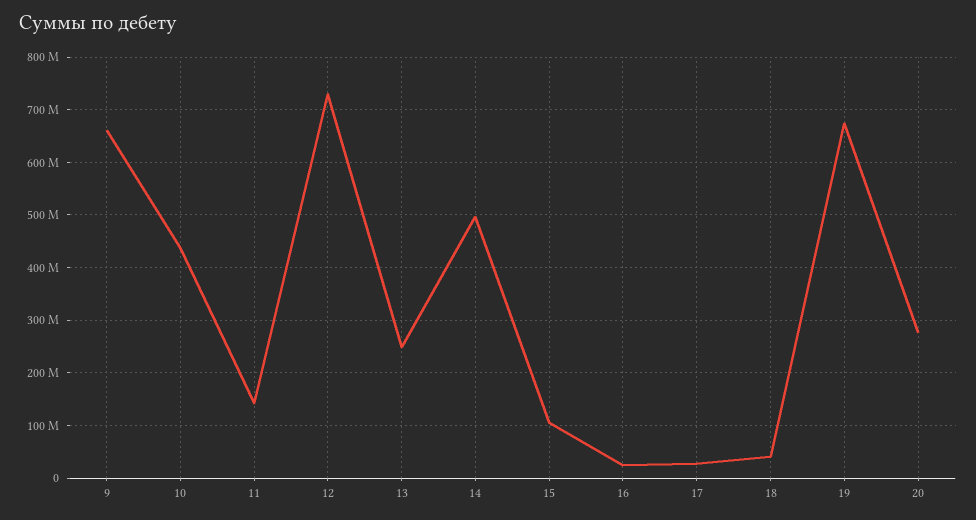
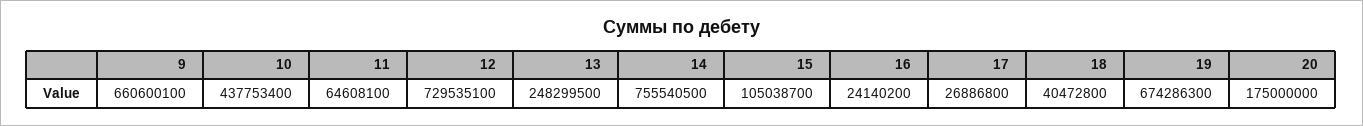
11: 140000000 -> 64608100
14: 500000000 -> 755540500
20: 280000000 -> 175000000

